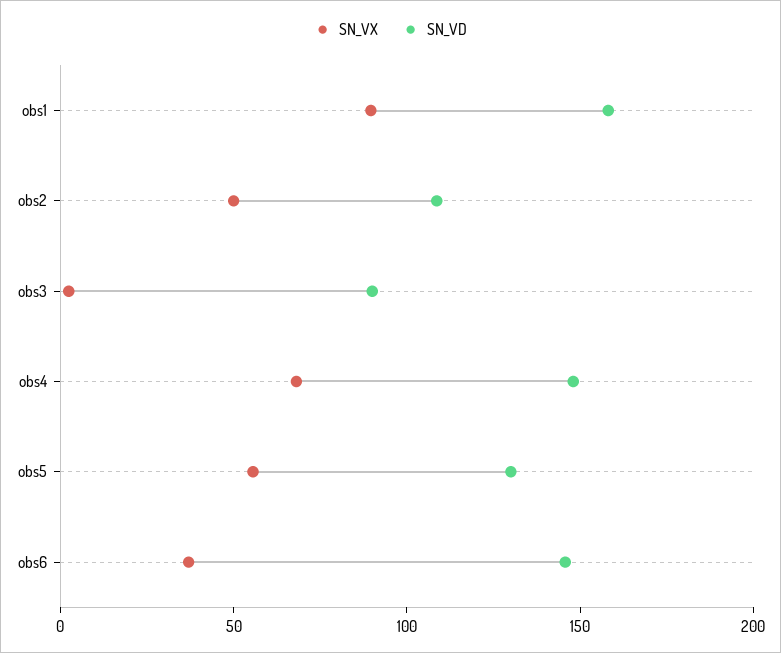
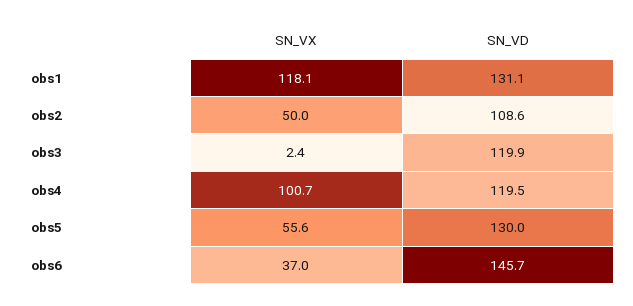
SN_VX, obs1: 90 -> 118.1
SN_VD, obs1: 160 -> 131.1
SN_VD, obs3: 90 -> 119.9
SN_VX, obs4: 70 -> 100.7
SN_VD, obs4: 150 -> 119.5

